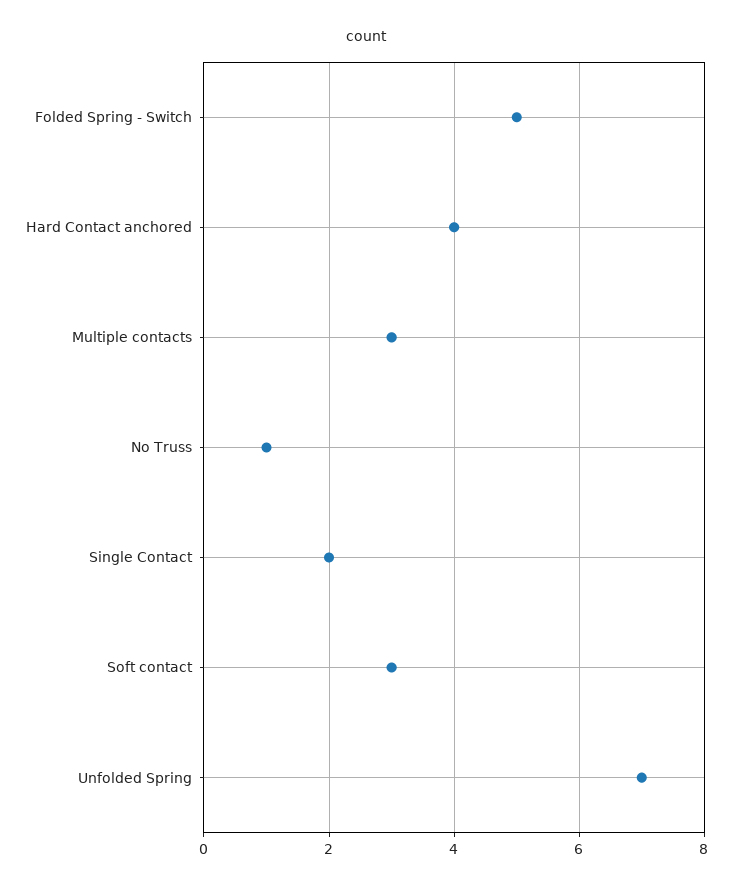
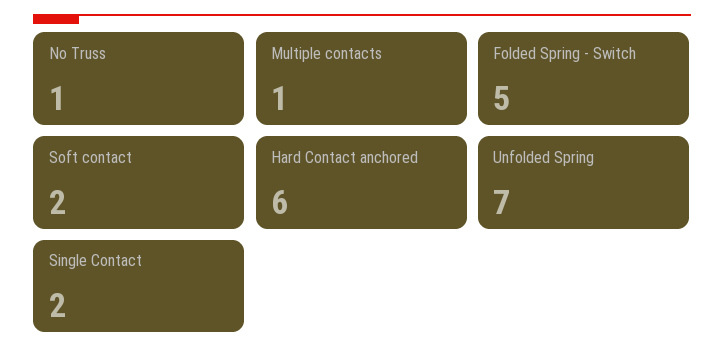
Hard Contact anchored: 4 -> 6
Multiple contacts: 3 -> 1
Soft contact: 3 -> 2

